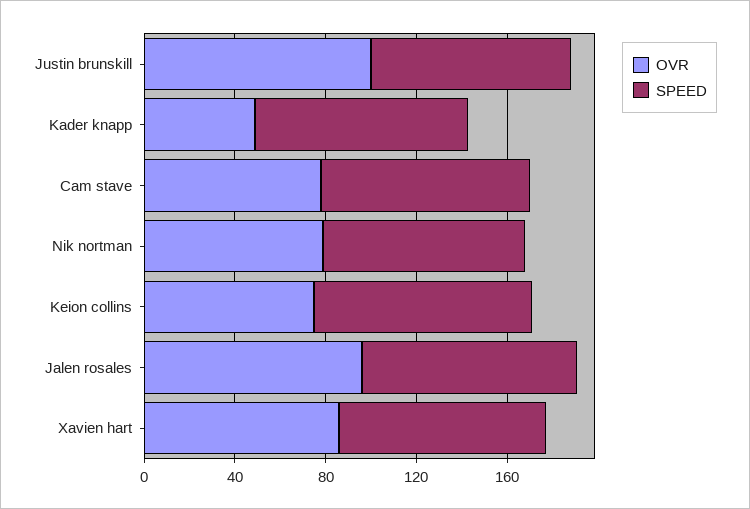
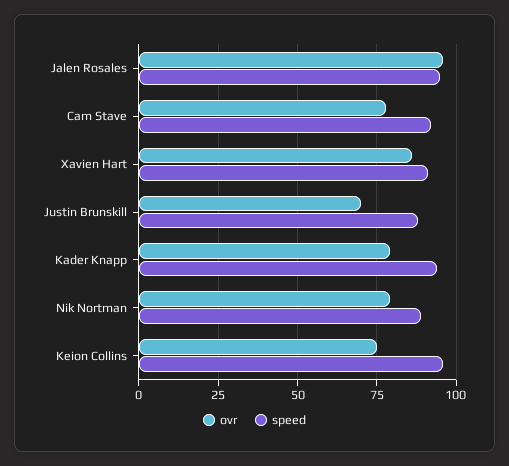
OVR, Justin brunskill: 100 -> 70
OVR, Kader knapp: 50 -> 80

